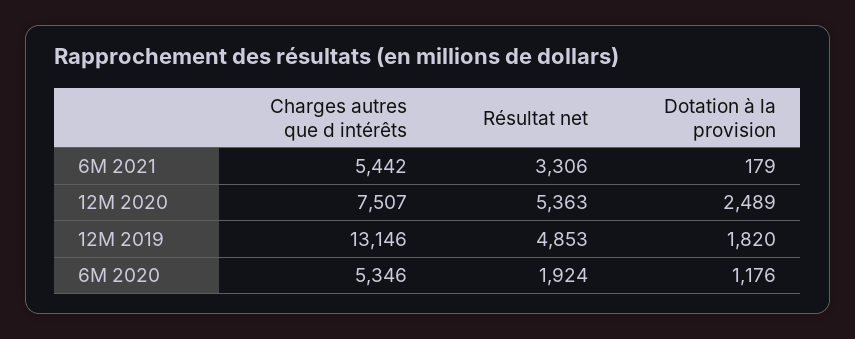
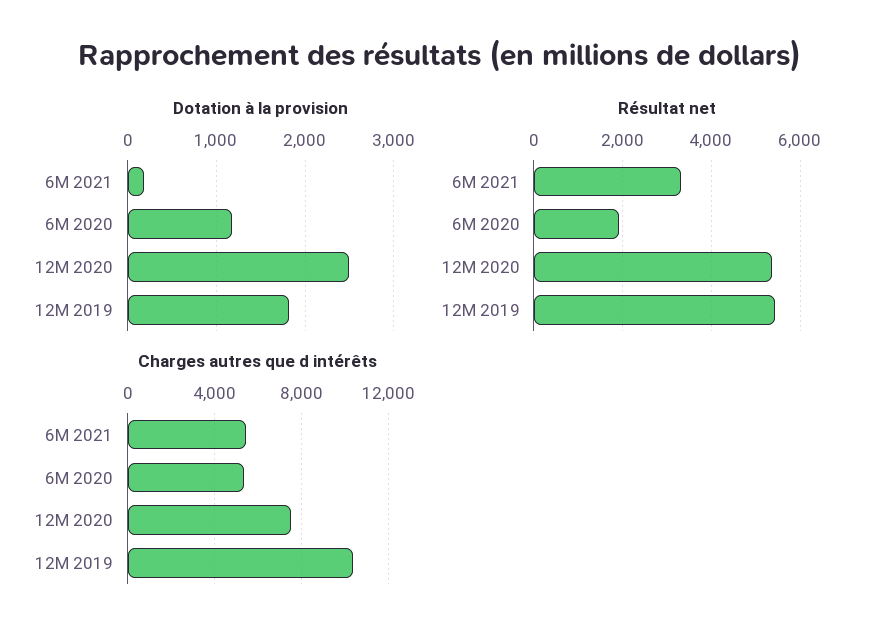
Charges autres que d intérêts, 12M 2019: 13146 -> 10500
Résultat net, 12M 2019: 4853 -> 5400

